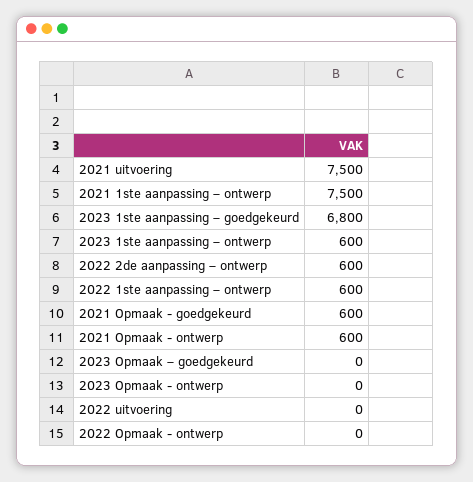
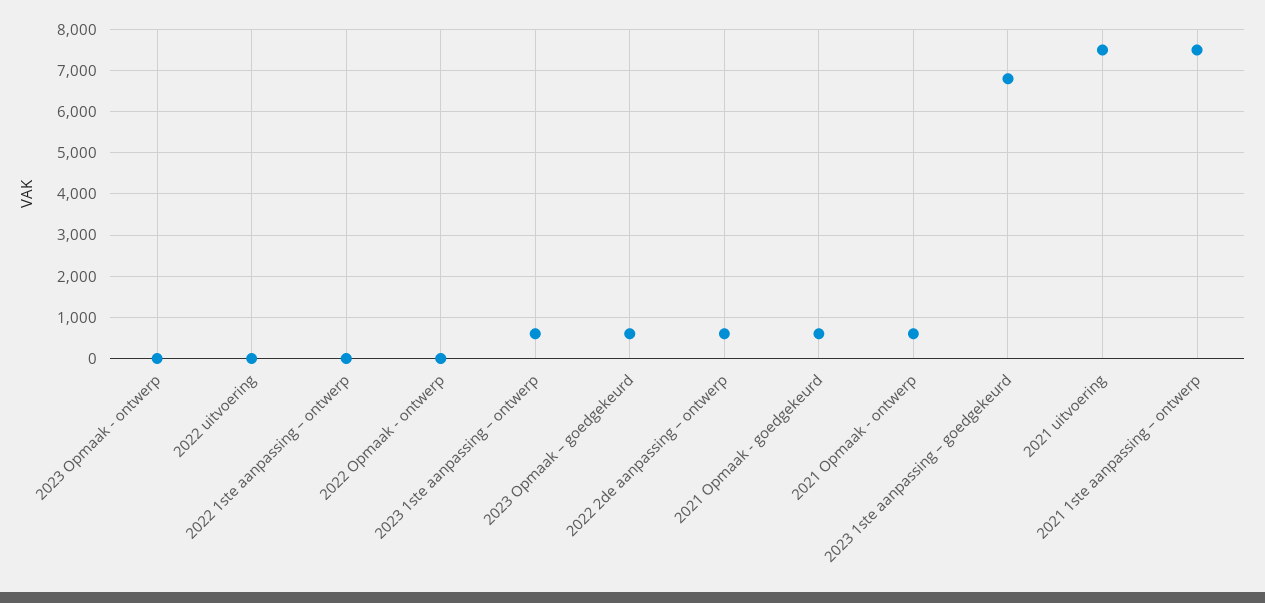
2022 1ste aanpassing – ontwerp: 600 -> 0
2023 Opmaak – goedgekeurd: 0 -> 600

